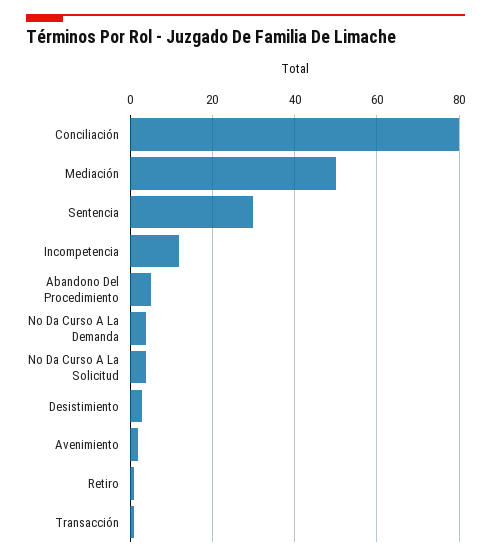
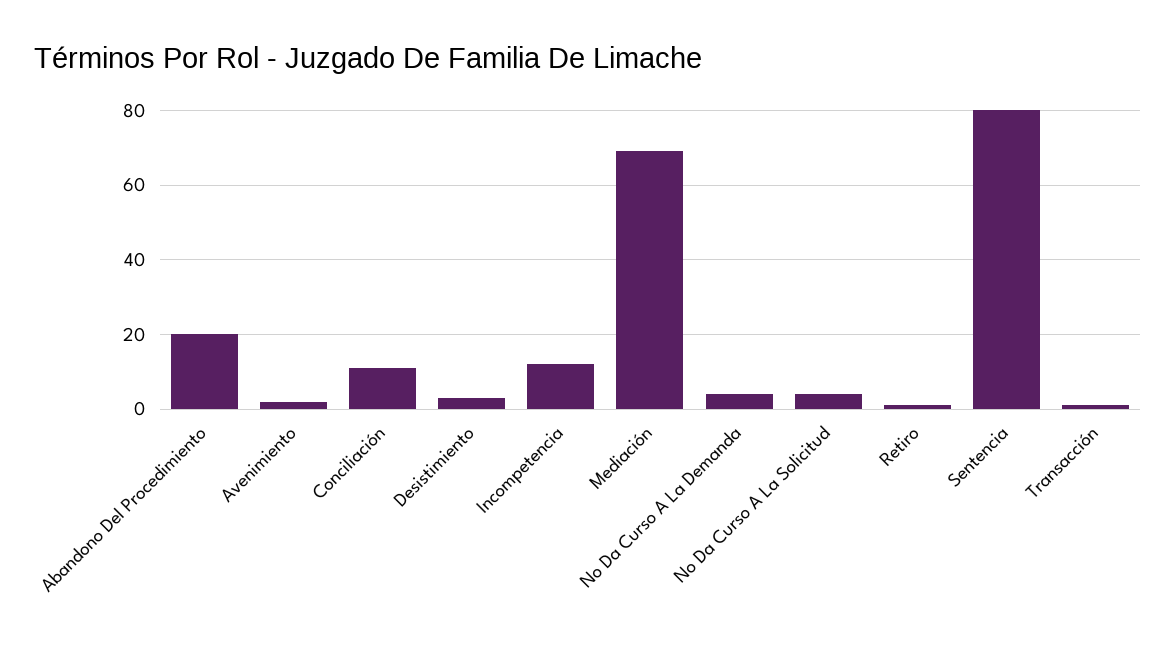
Conciliación: 80 -> 10
Mediación: 50 -> 70
Sentencia: 30 -> 80
Abandono Del Procedimiento: 5 -> 20

